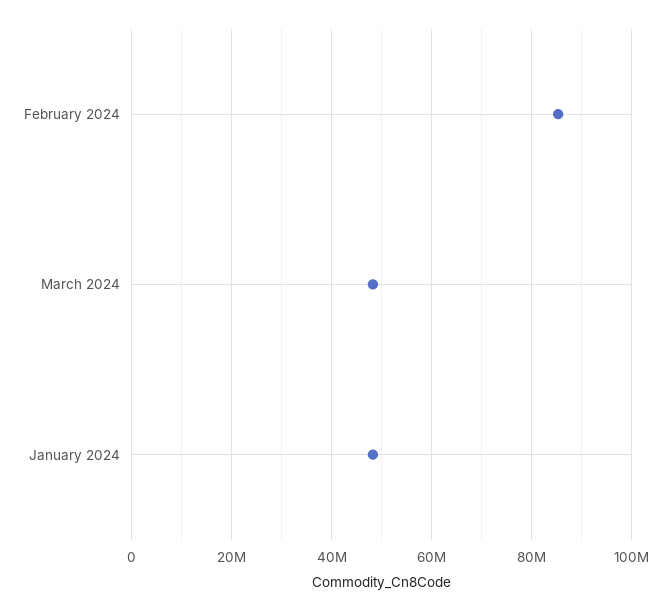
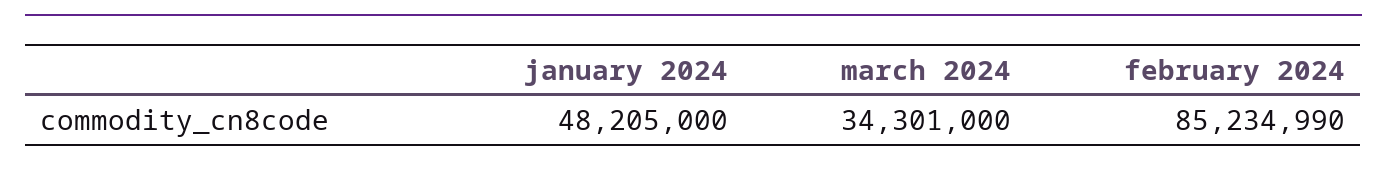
March 2024: 48000000 -> 34301000

